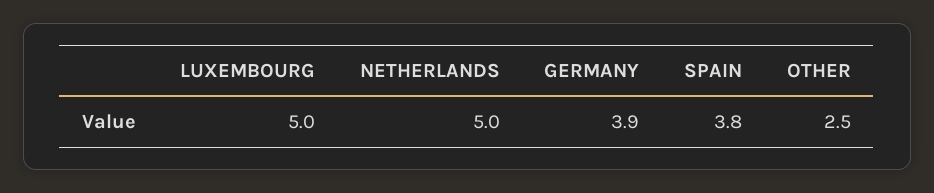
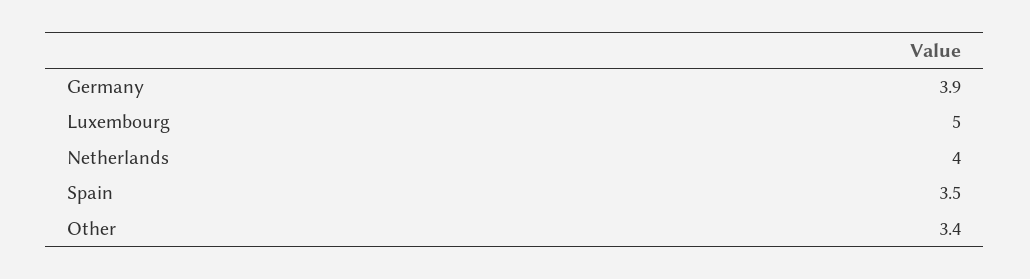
NETHERLANDS: 5 -> 4
SPAIN: 3.8 -> 3.5
OTHER: 2.5 -> 3.4

